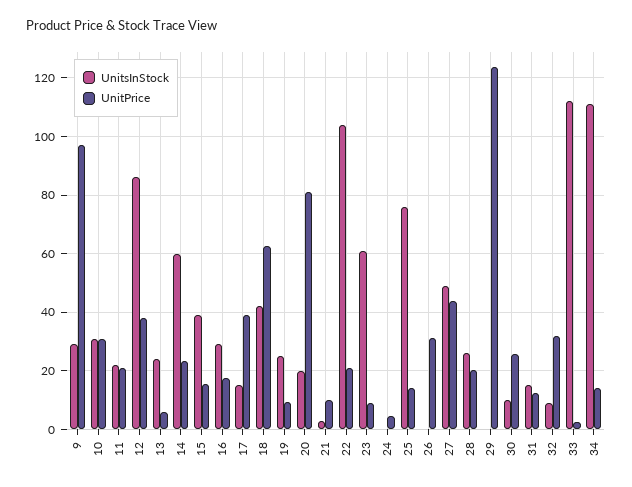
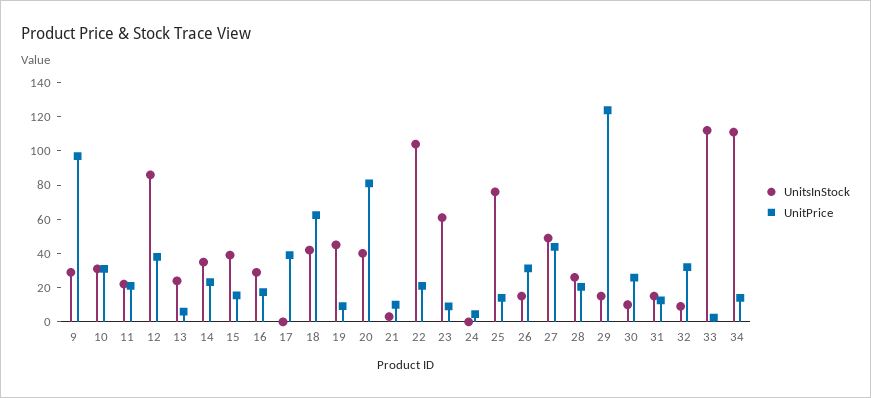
UnitsInStock, 14: 60 -> 35
UnitsInStock, 17: 15 -> 0
UnitsInStock, 19: 25 -> 45
UnitsInStock, 20: 20 -> 40
UnitsInStock, 26: 0 -> 15
UnitsInStock, 29: 0 -> 15

